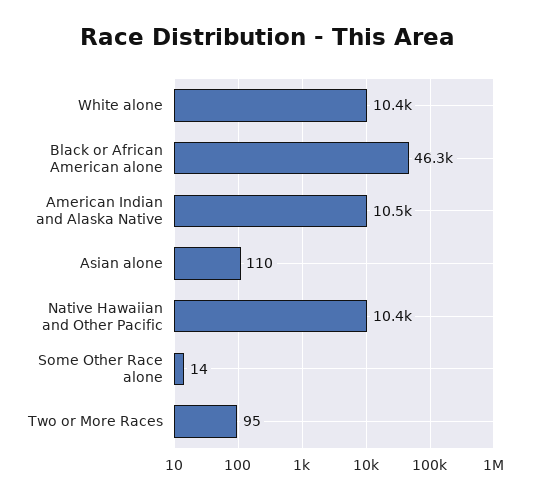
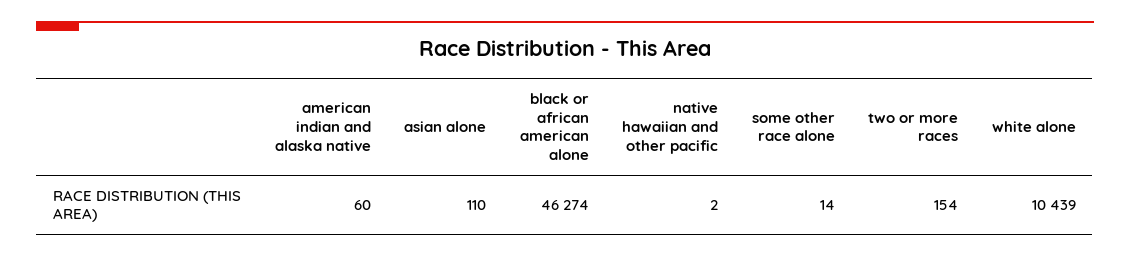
American Indian and Alaska Native: 10500 -> 60
Native Hawaiian and Other Pacific: 10400 -> 2
Two or More Races: 95 -> 154

